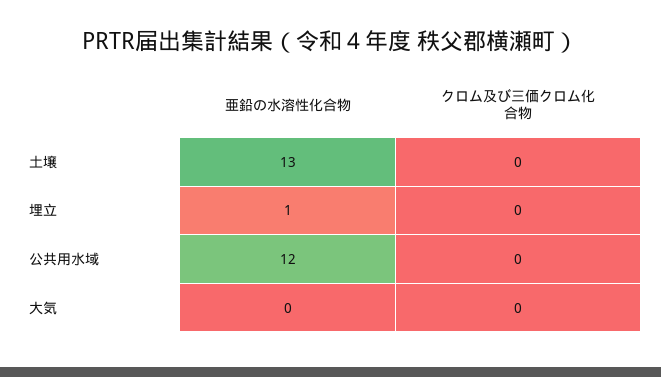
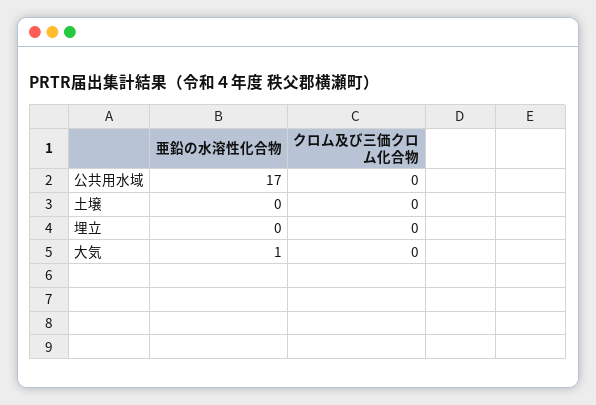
亜鉛の水溶性化合物, 土壌: 13 -> 0
亜鉛の水溶性化合物, 埋立: 1 -> 0
亜鉛の水溶性化合物, 公共用水域: 12 -> 17
亜鉛の水溶性化合物, 大気: 0 -> 1

